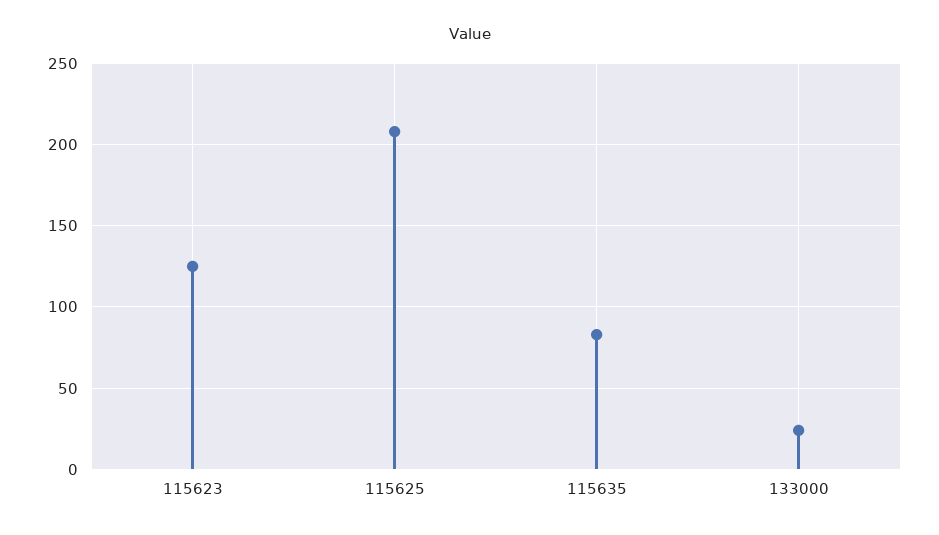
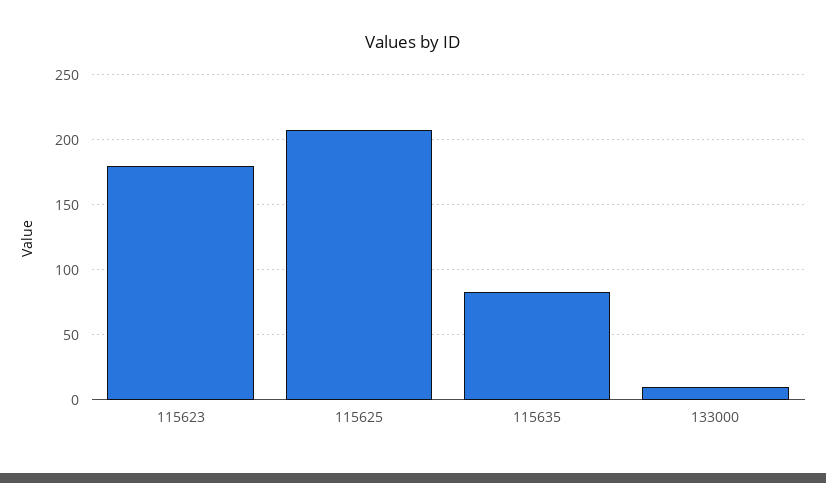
115623: 125 -> 180
133000: 25 -> 10

